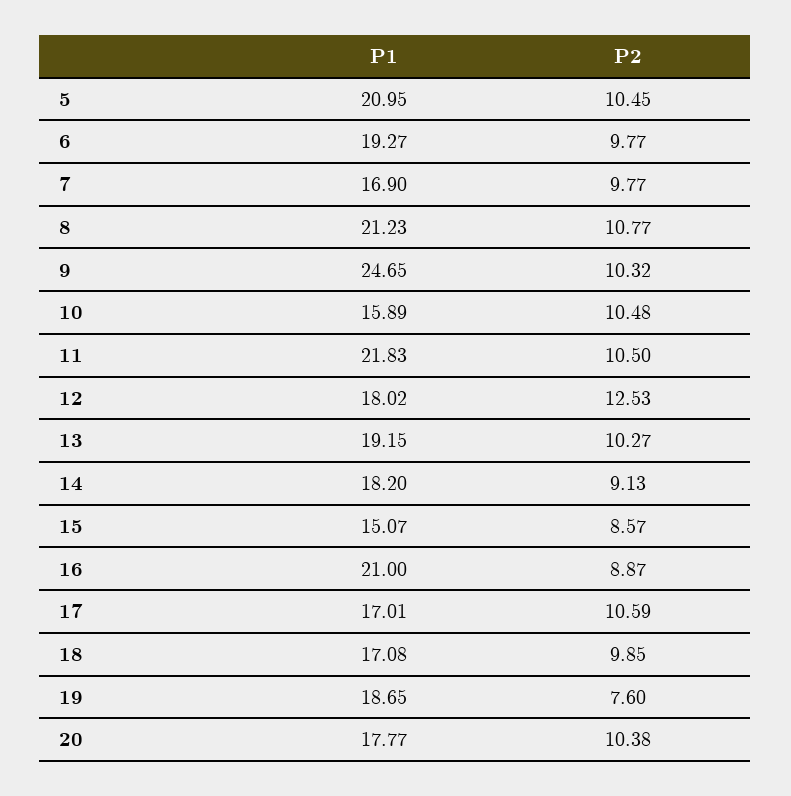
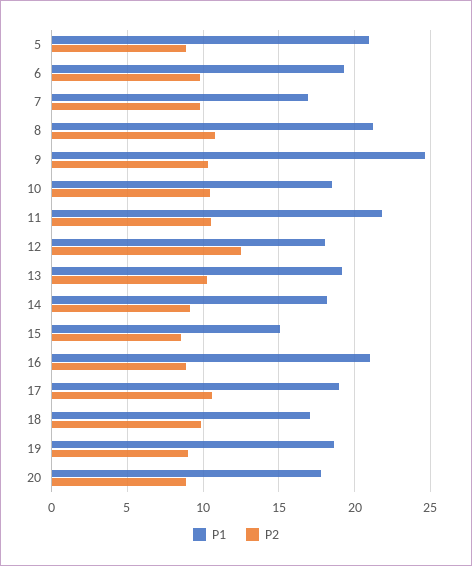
P2, 5: 10.45 -> 9
P1, 10: 15.89 -> 18.5
P1, 17: 17.01 -> 19
P2, 19: 7.6 -> 9
P2, 20: 10.38 -> 9

